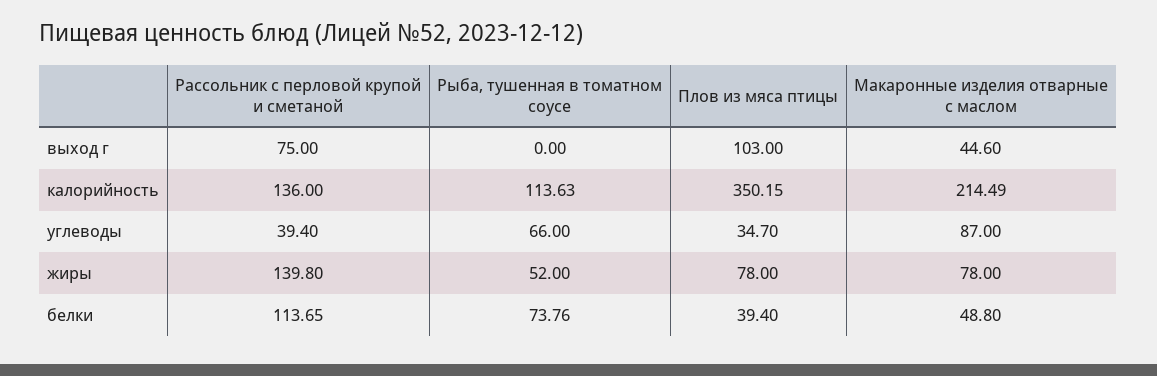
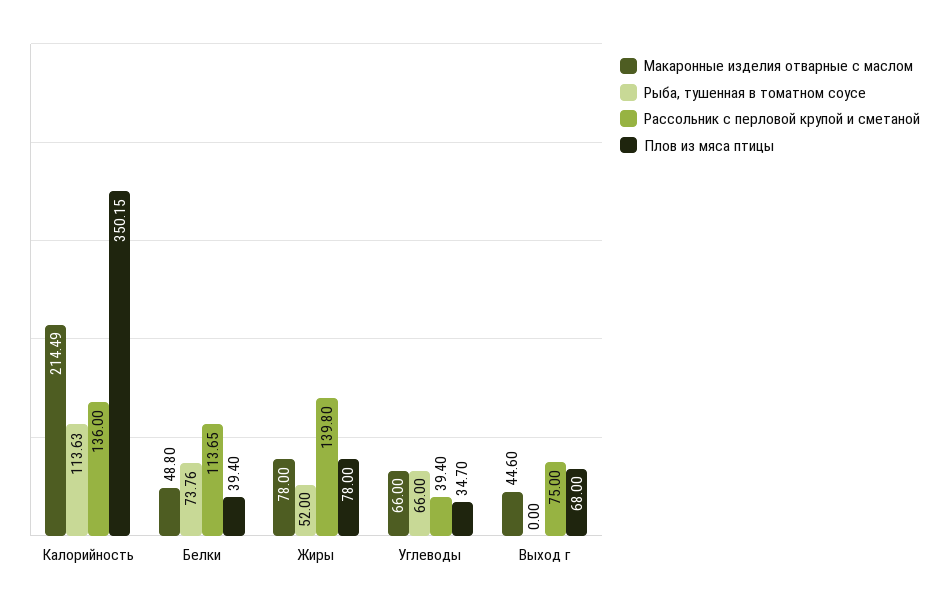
Плов из мяса птицы, выход г: 103 -> 68
Макаронные изделия отварные с маслом, углеводы: 87 -> 66

